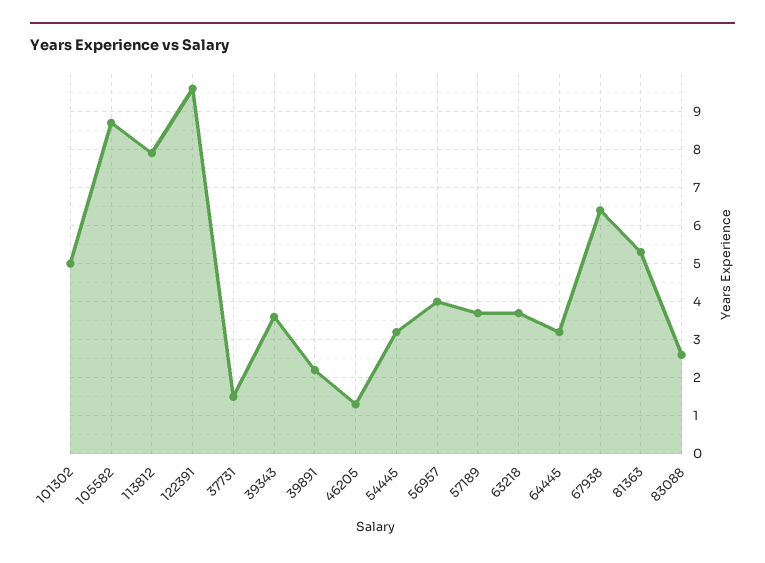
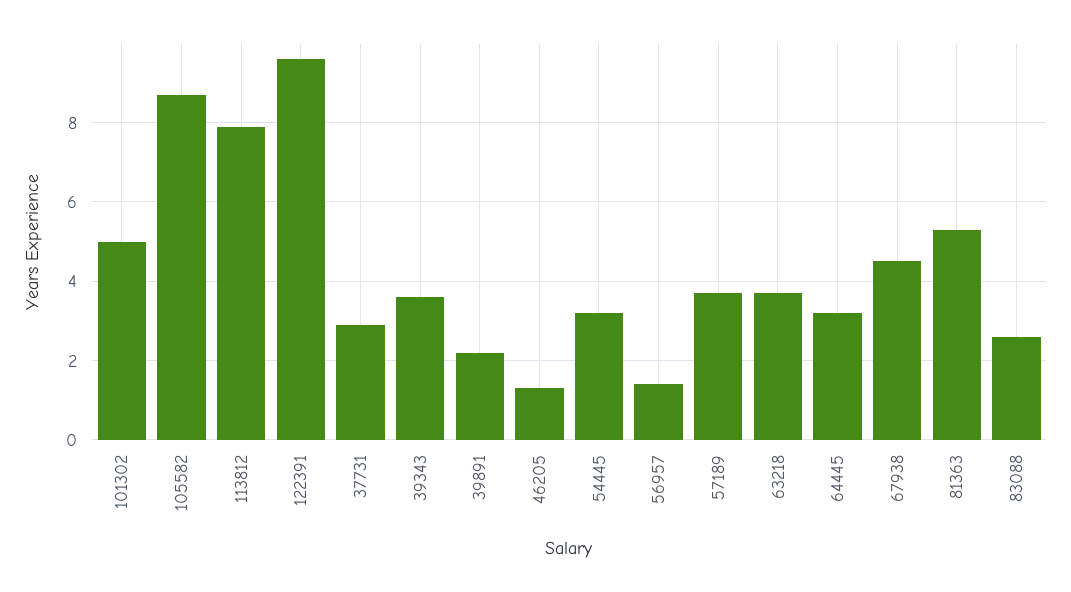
37731: 1.5 -> 3
56957: 4 -> 1.5
67938: 6.5 -> 4.5

